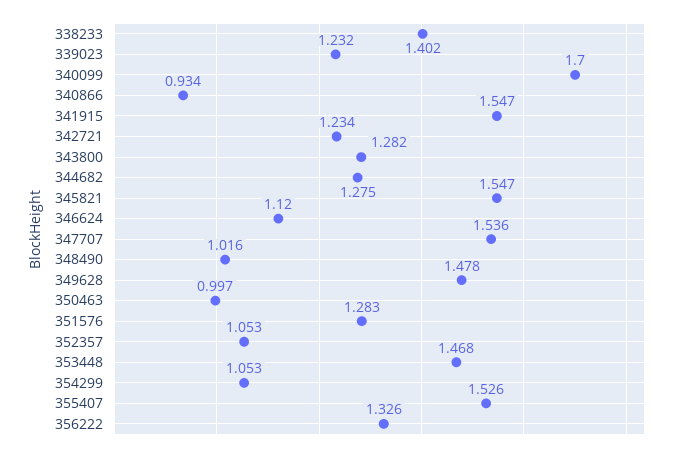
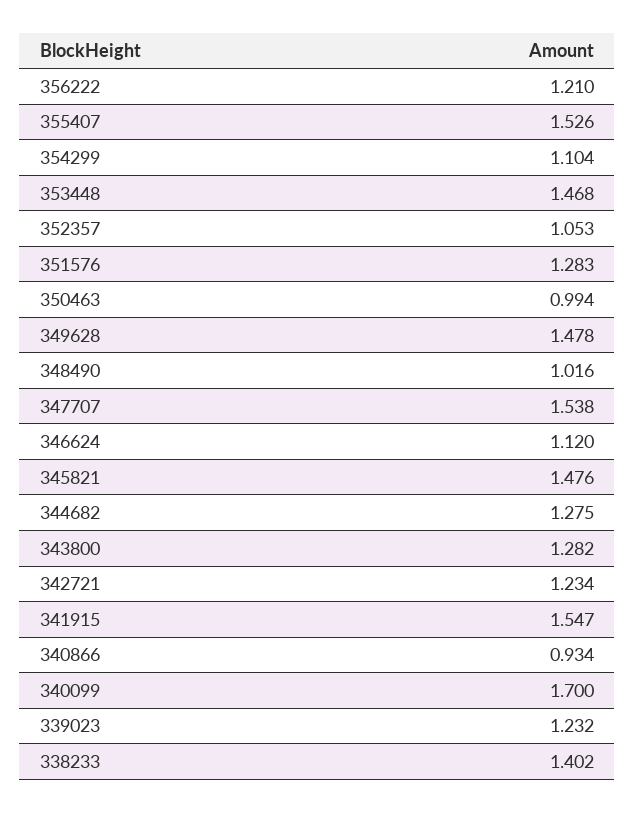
345821: 1.547 -> 1.476
347707: 1.536 -> 1.538
350463: 0.997 -> 0.994
354299: 1.053 -> 1.104
356222: 1.326 -> 1.21

